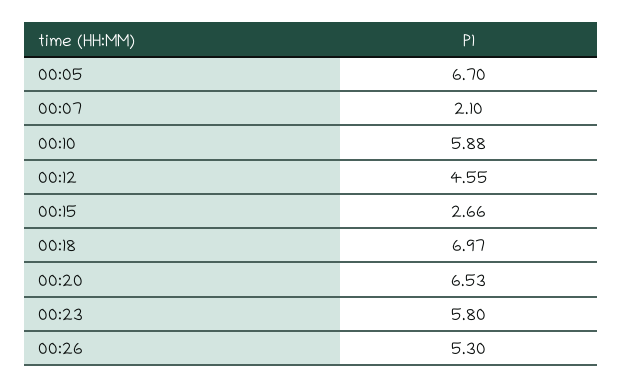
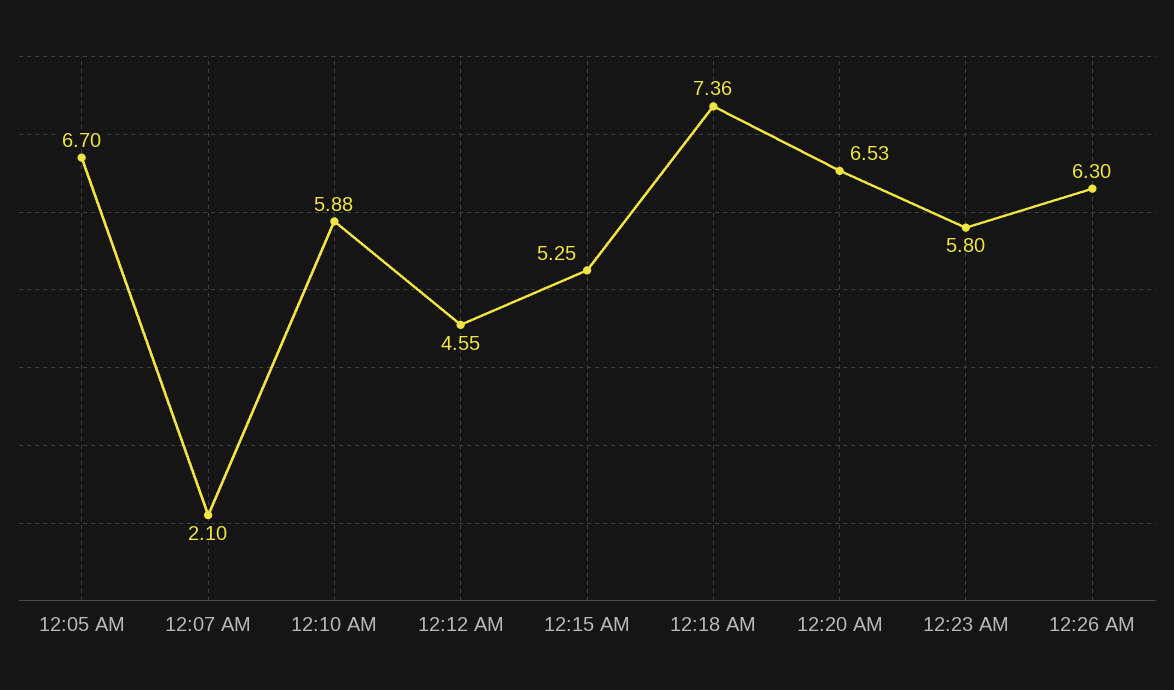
00:15: 2.66 -> 5.25
00:18: 6.97 -> 7.36
00:26: 5.3 -> 6.3

